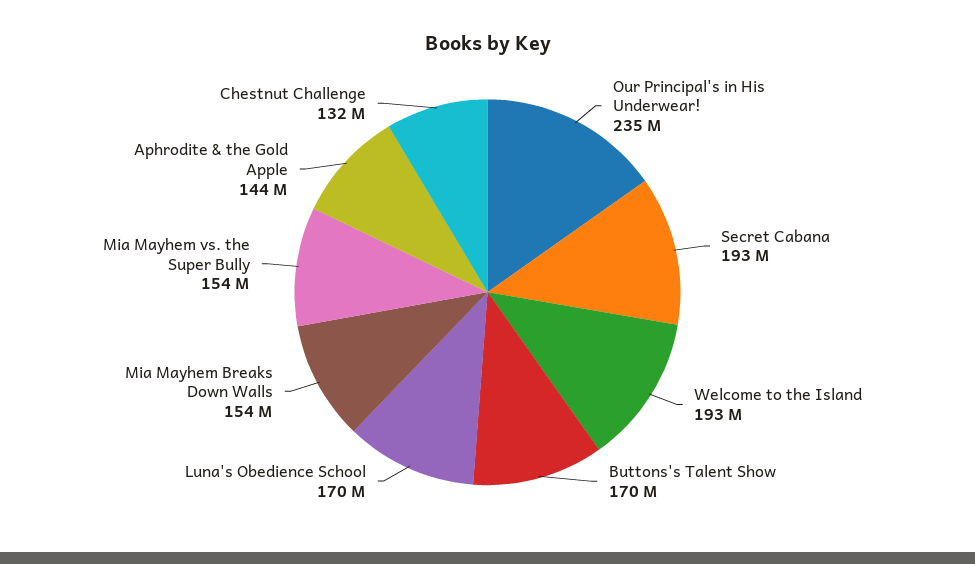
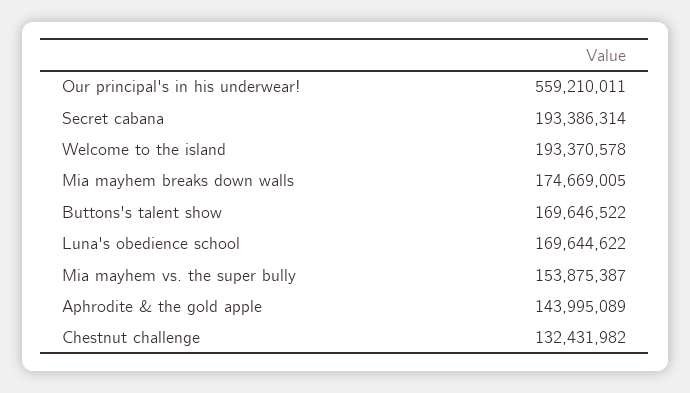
Our Principal's in His Underwear!: 235000000 -> 559210011
Mia Mayhem Breaks Down Walls: 154000000 -> 174669005

